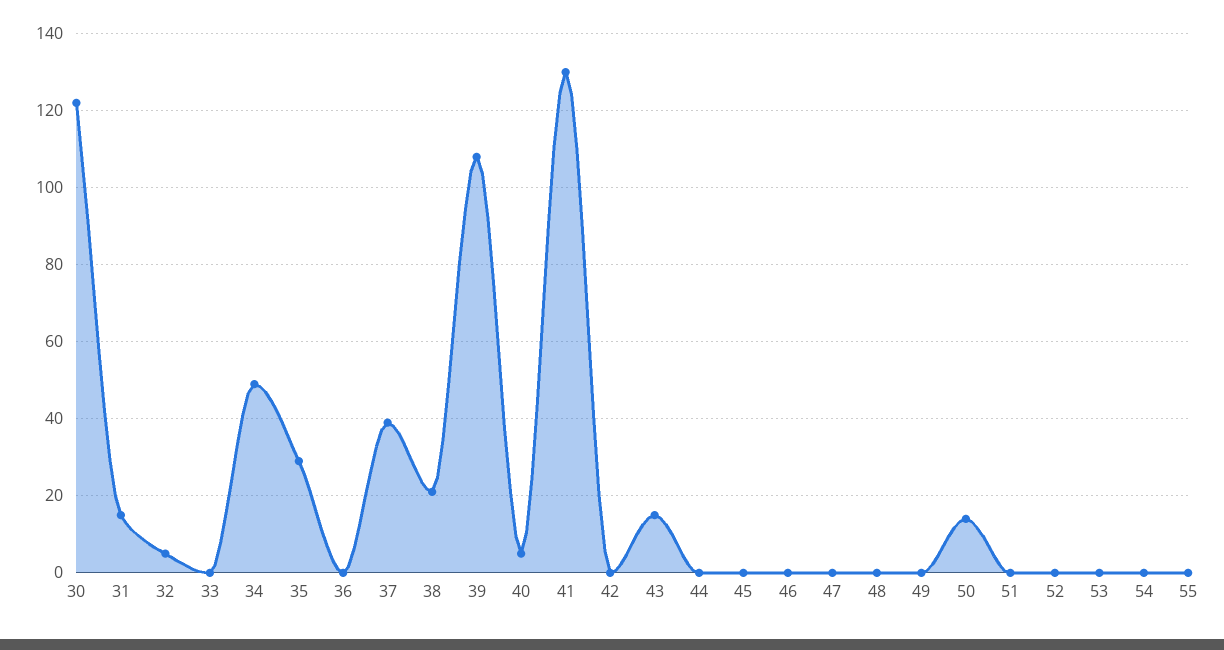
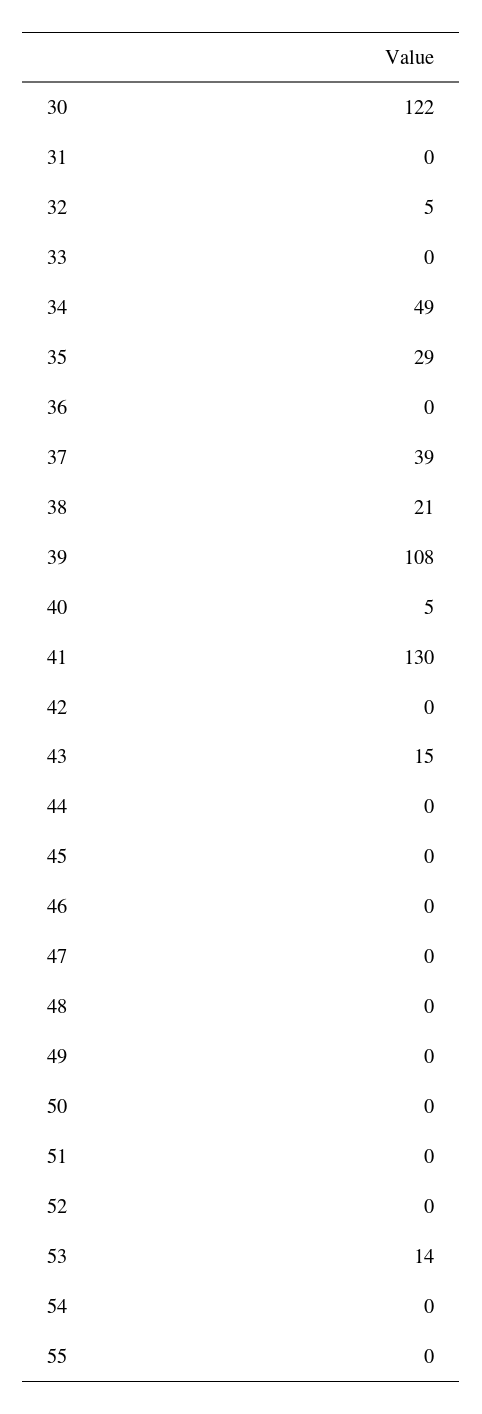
31: 15 -> 0
50: 15 -> 0
53: 0 -> 14

